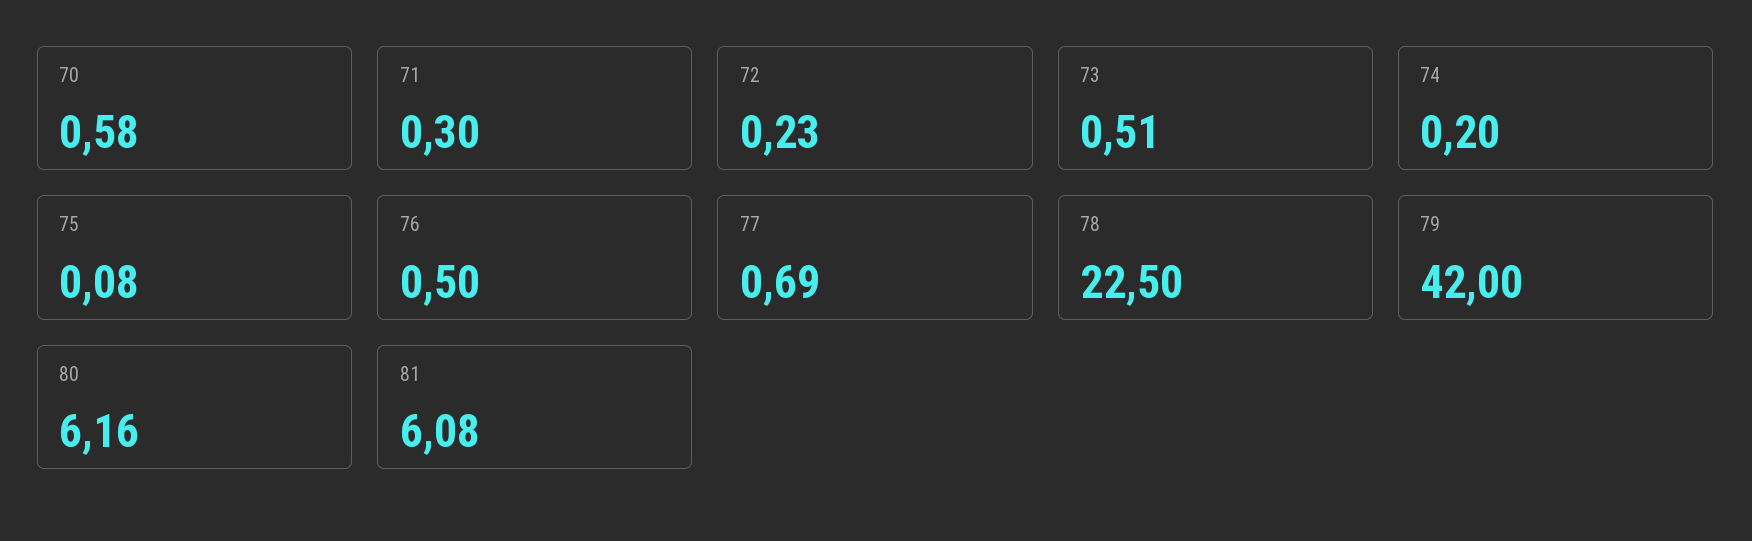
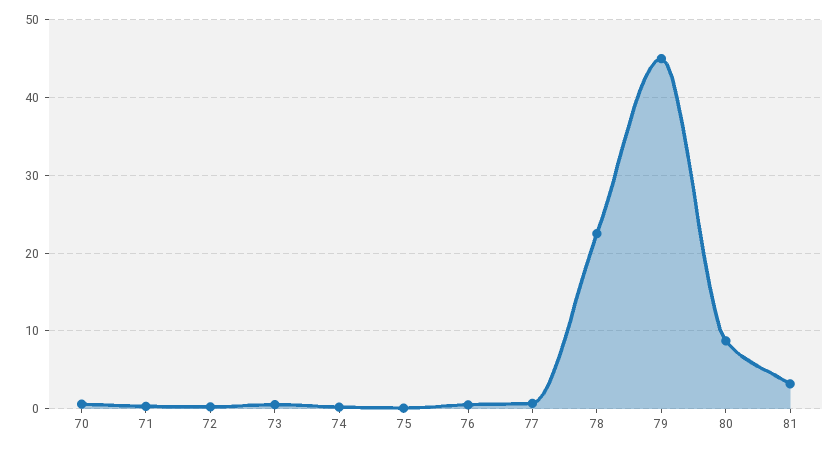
79: 42 -> 45
80: 6.16 -> 9
81: 6.08 -> 3

